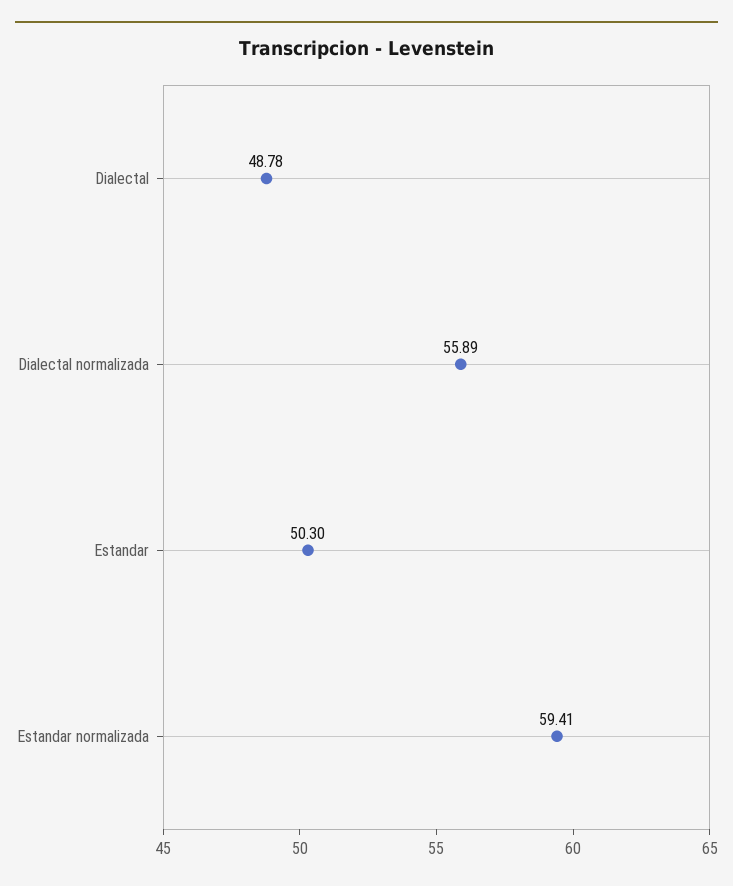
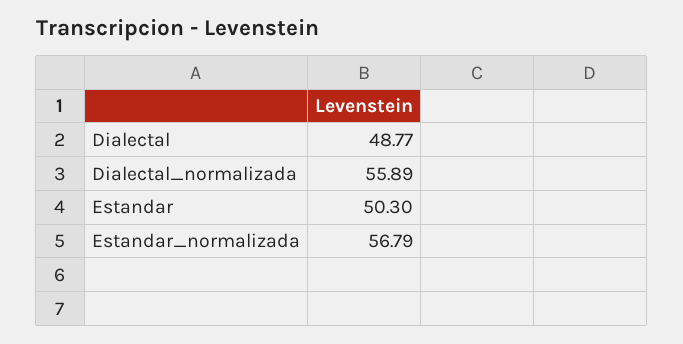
Dialectal: 48.78 -> 48.77
Estandar normalizada: 59.41 -> 56.79

